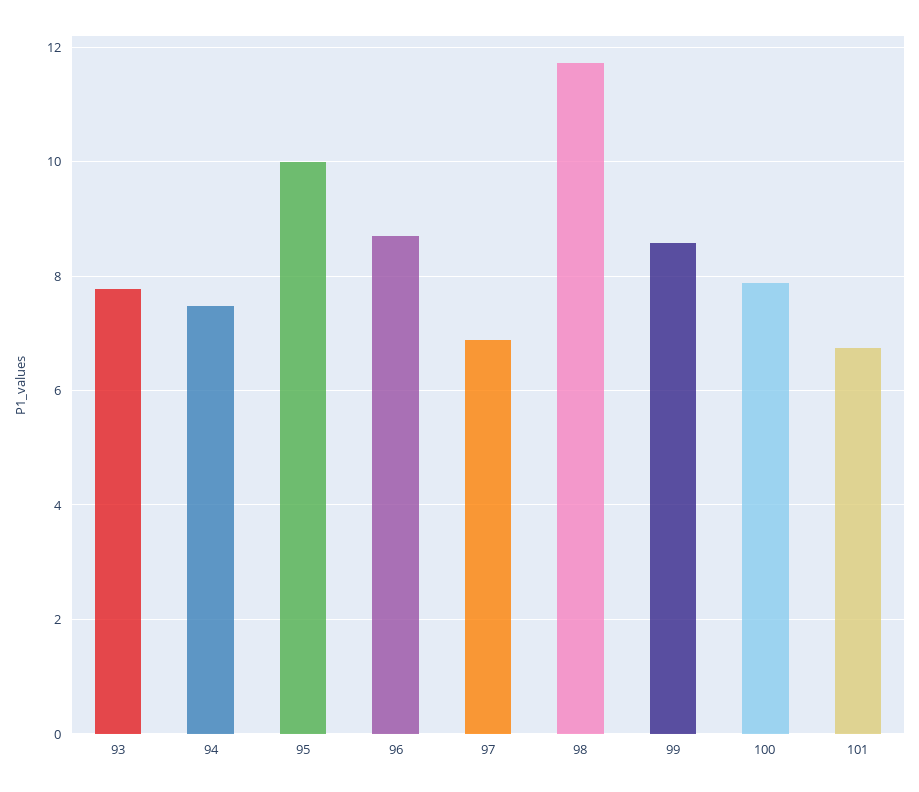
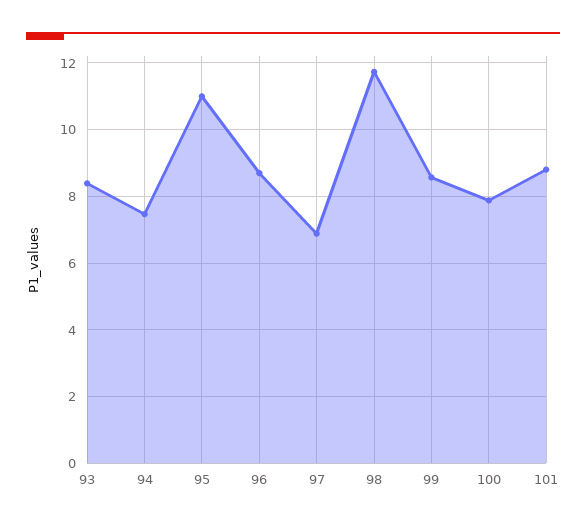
93: 7.8 -> 8.4
95: 10 -> 11
101: 6.8 -> 8.8

